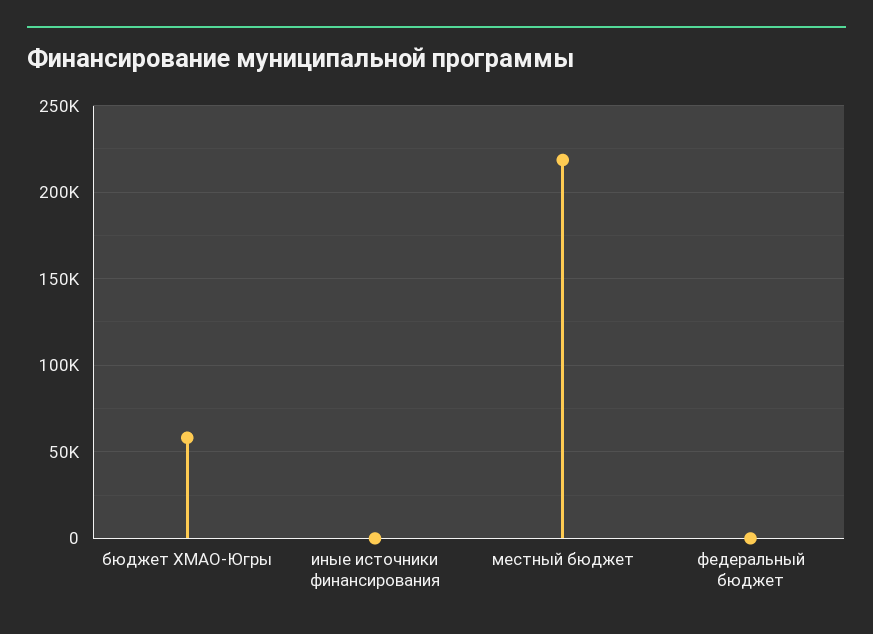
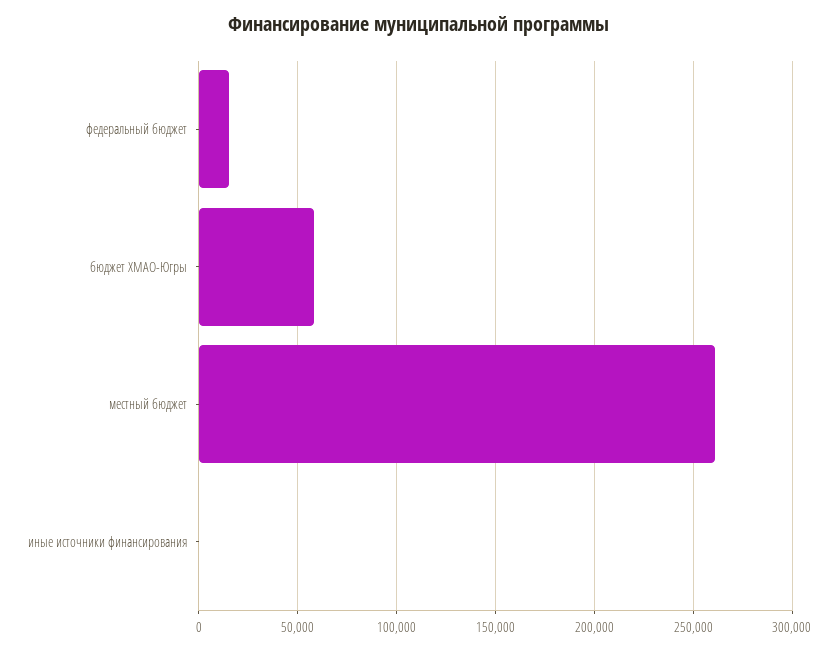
местный бюджет: 220000 -> 260000
федеральный бюджет: 0 -> 15000

